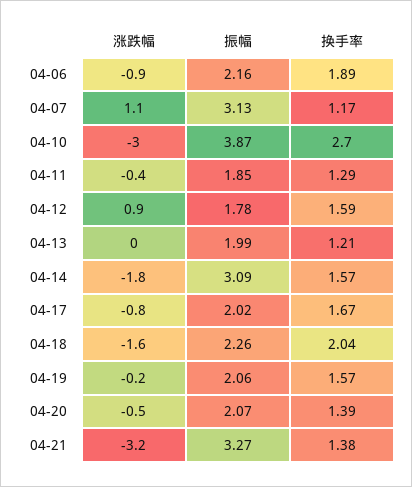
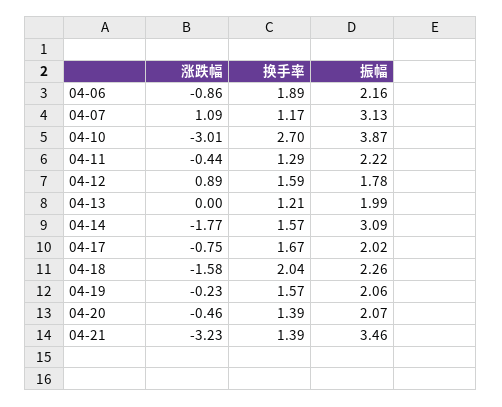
振幅, 04-11: 1.85 -> 2.22
振幅, 04-21: 3.27 -> 3.46
换手率, 04-21: 1.38 -> 1.39

